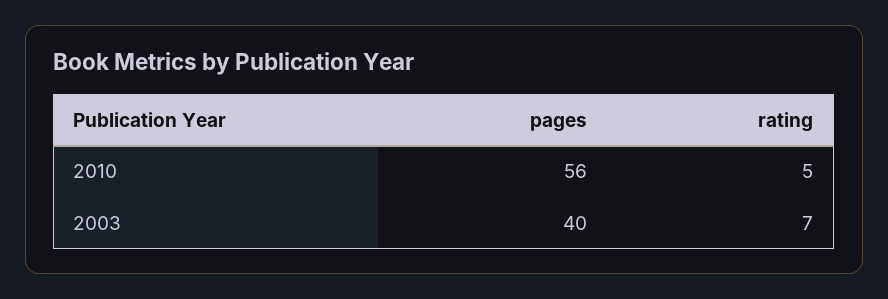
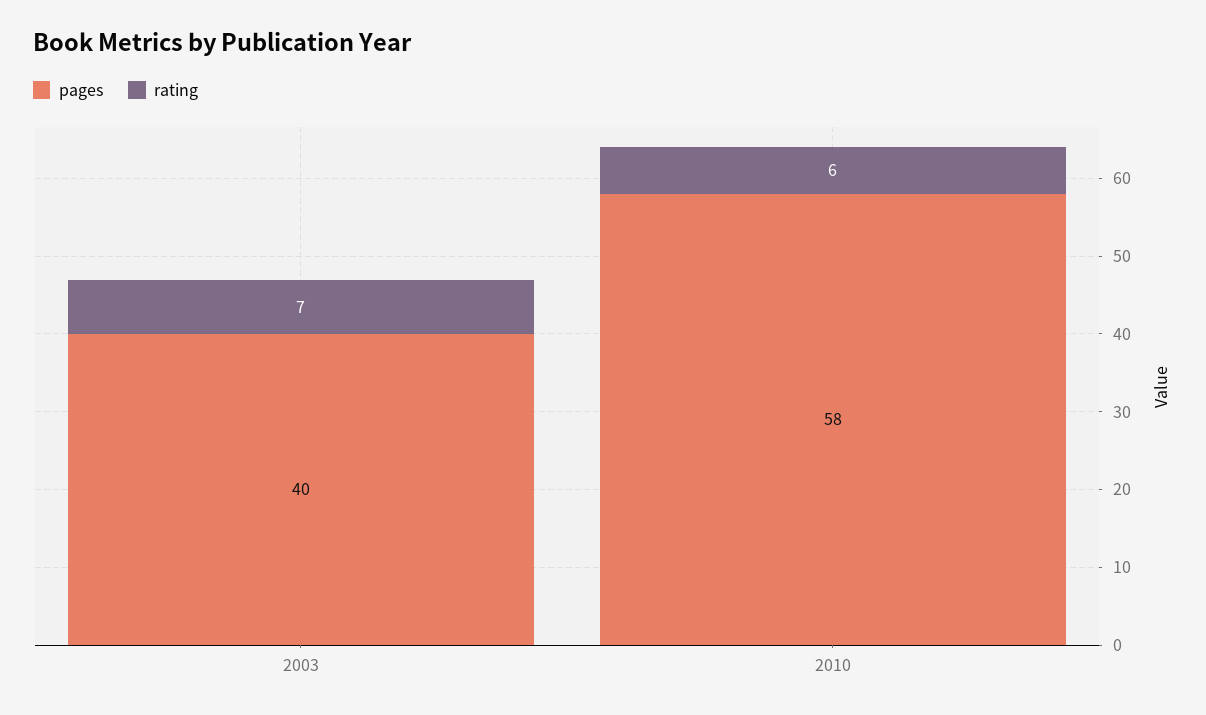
pages, 2010: 56 -> 58
rating, 2010: 5 -> 6

